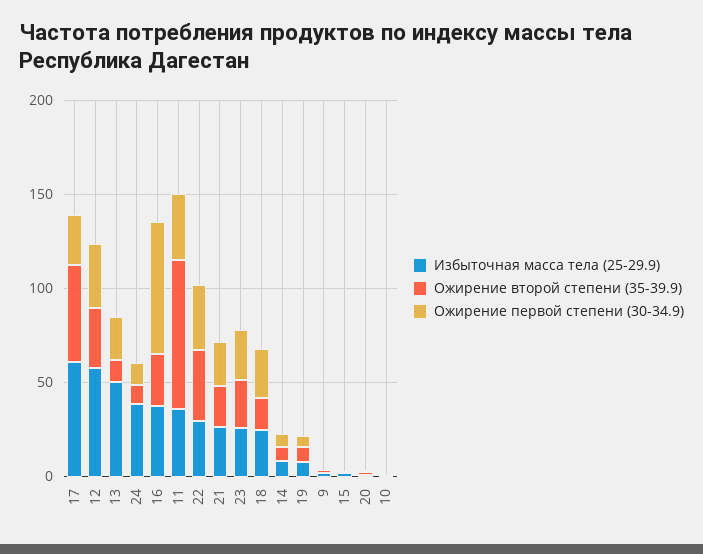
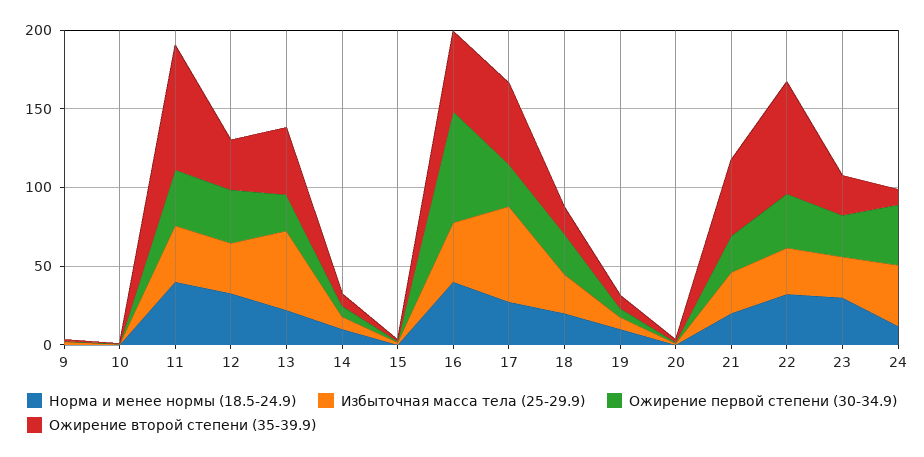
Избыточная масса тела (25-29.9), 12: 60 -> 30
Ожирение второй степени (35-39.9), 13: 10 -> 40
Ожирение первой степени (30-34.9), 24: 10 -> 40
Ожирение второй степени (35-39.9), 16: 30 -> 50
Ожирение второй степени (35-39.9), 22: 40 -> 70
Ожирение второй степени (35-39.9), 21: 20 -> 50
Норма и менее нормы (18.5-24.9), 9: none -> 0
Норма и менее нормы (18.5-24.9), 10: none -> 0
Норма и менее нормы (18.5-24.9), 11: none -> 40
Норма и менее нормы (18.5-24.9), 12: none -> 30
Норма и менее нормы (18.5-24.9), 13: none -> 20
Норма и менее нормы (18.5-24.9), 14: none -> 10
Норма и менее нормы (18.5-24.9), 15: none -> 0
Норма и менее нормы (18.5-24.9), 16: none -> 40
Норма и менее нормы (18.5-24.9), 17: none -> 30
Норма и менее нормы (18.5-24.9), 18: none -> 20
Норма и менее нормы (18.5-24.9), 19: none -> 10
Норма и менее нормы (18.5-24.9), 20: none -> 0
Норма и менее нормы (18.5-24.9), 21: none -> 20
Норма и менее нормы (18.5-24.9), 22: none -> 30
Норма и менее нормы (18.5-24.9), 23: none -> 30
Норма и менее нормы (18.5-24.9), 24: none -> 10

